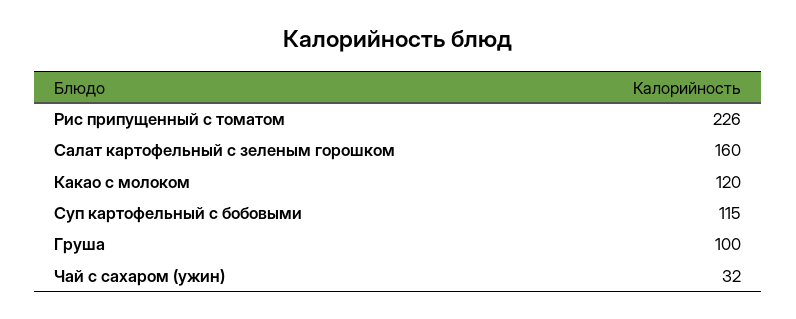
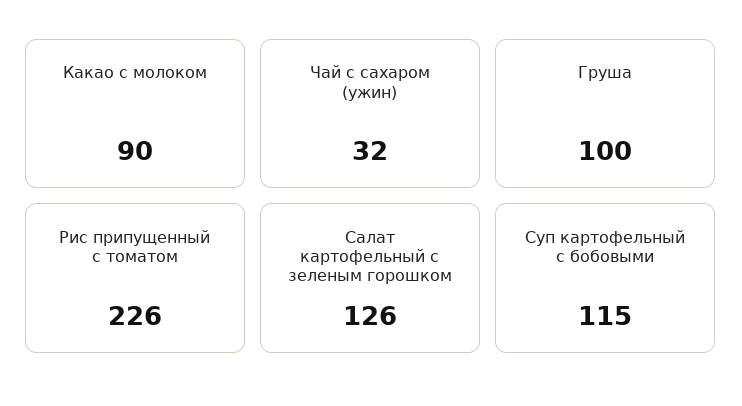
Салат картофельный с зеленым горошком: 160 -> 126
Какао с молоком: 120 -> 90

